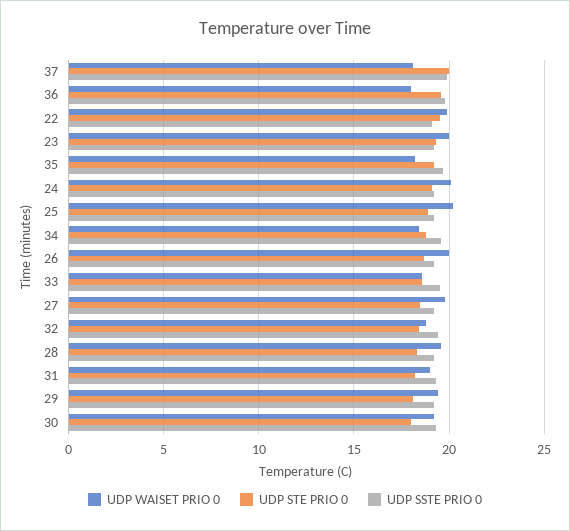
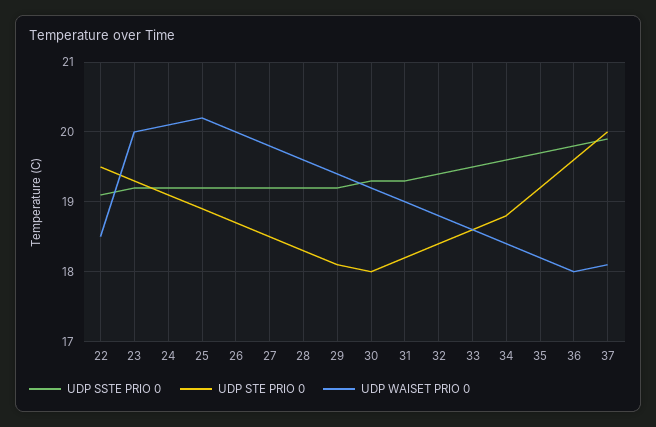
UDP WAISET PRIO 0, 22: 20 -> 18.5

